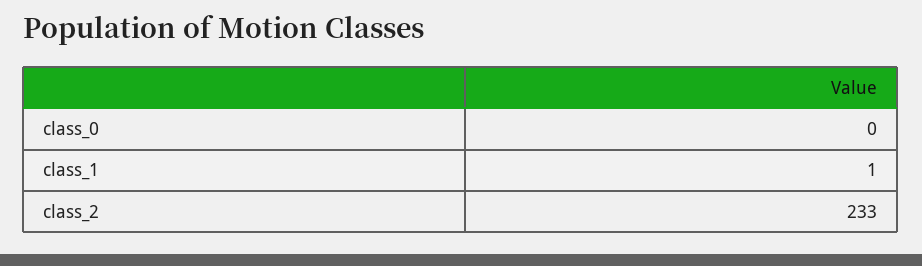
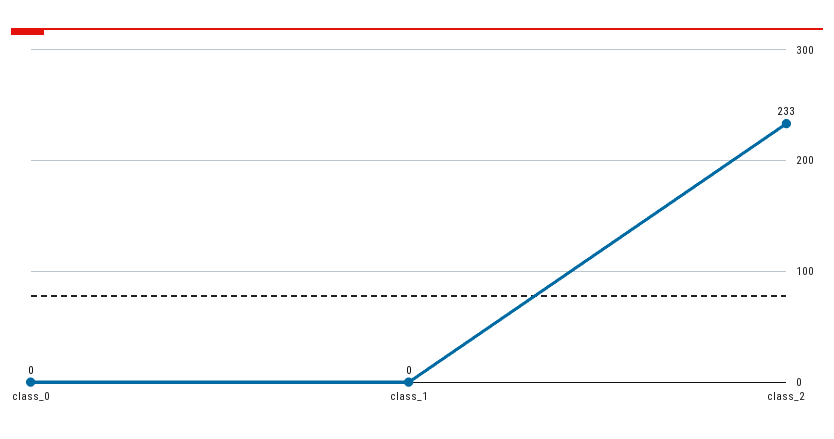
class_1: 1 -> 0

